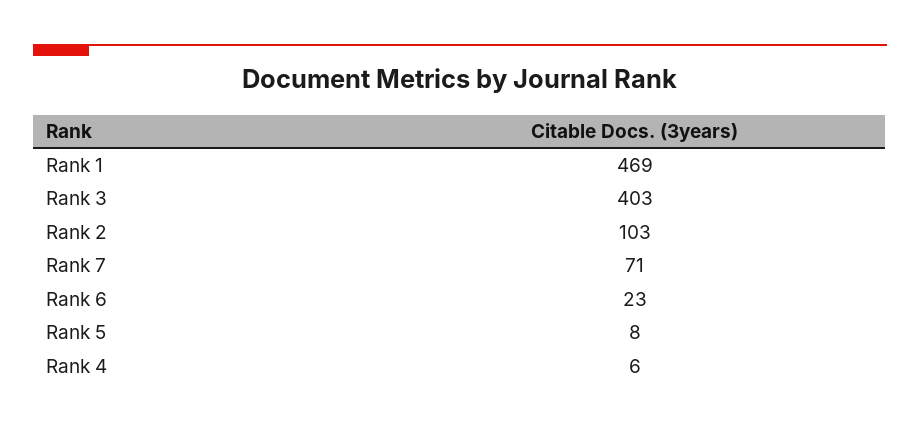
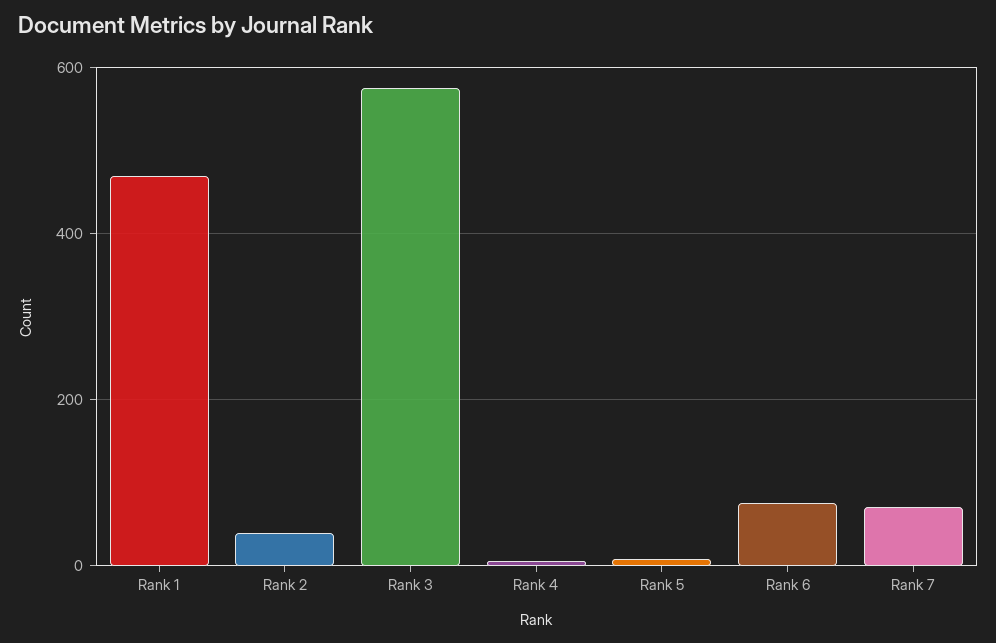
Rank 3: 403 -> 580
Rank 2: 103 -> 40
Rank 6: 23 -> 80

